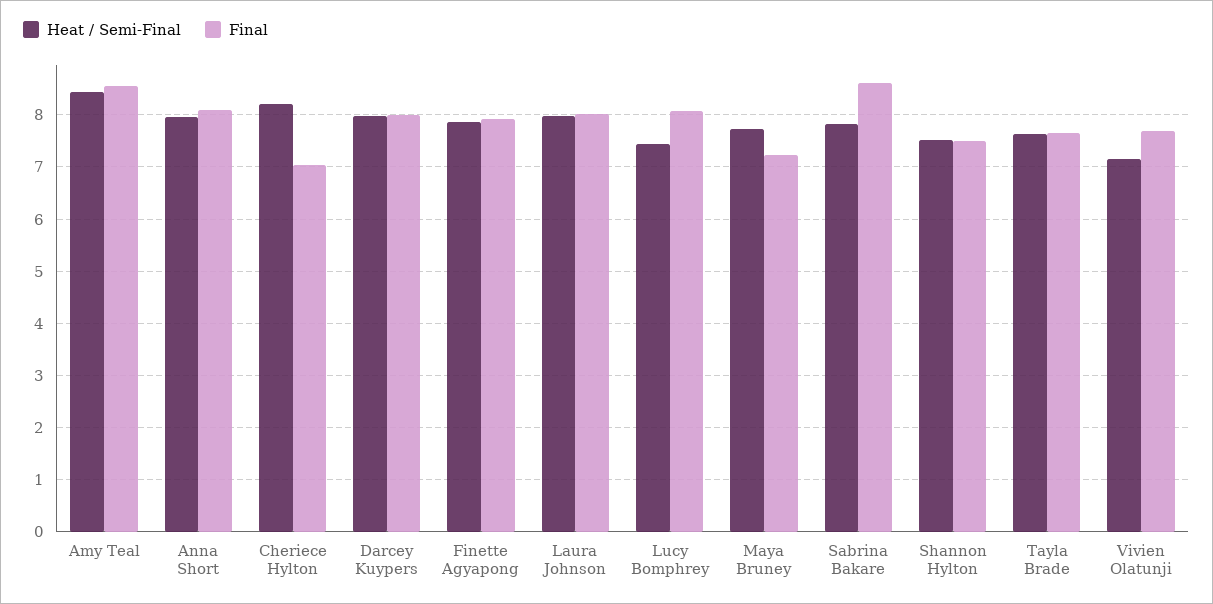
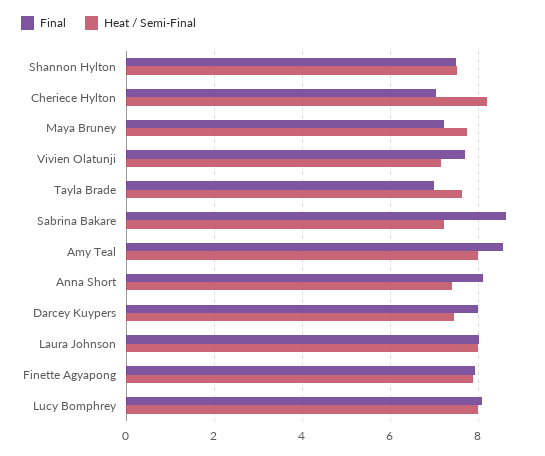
Heat / Semi-Final, Amy Teal: 8.4 -> 8
Heat / Semi-Final, Anna Short: 8 -> 7.4
Heat / Semi-Final, Darcey Kuypers: 8 -> 7.4
Heat / Semi-Final, Lucy Bomphrey: 7.4 -> 8
Heat / Semi-Final, Sabrina Bakare: 7.8 -> 7.2
Final, Tayla Brade: 7.6 -> 7

